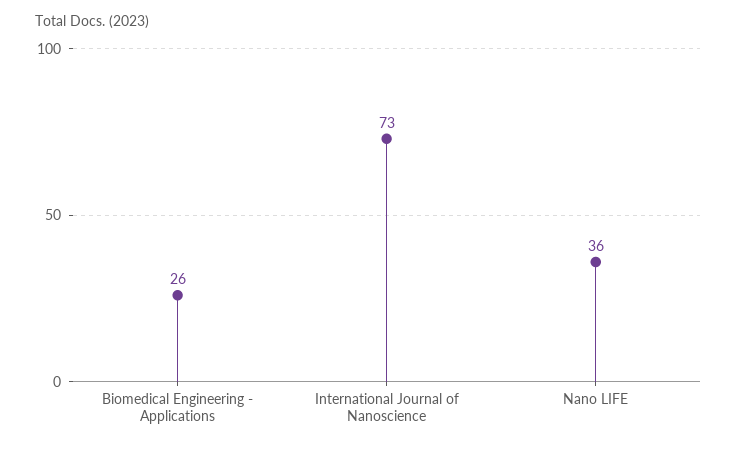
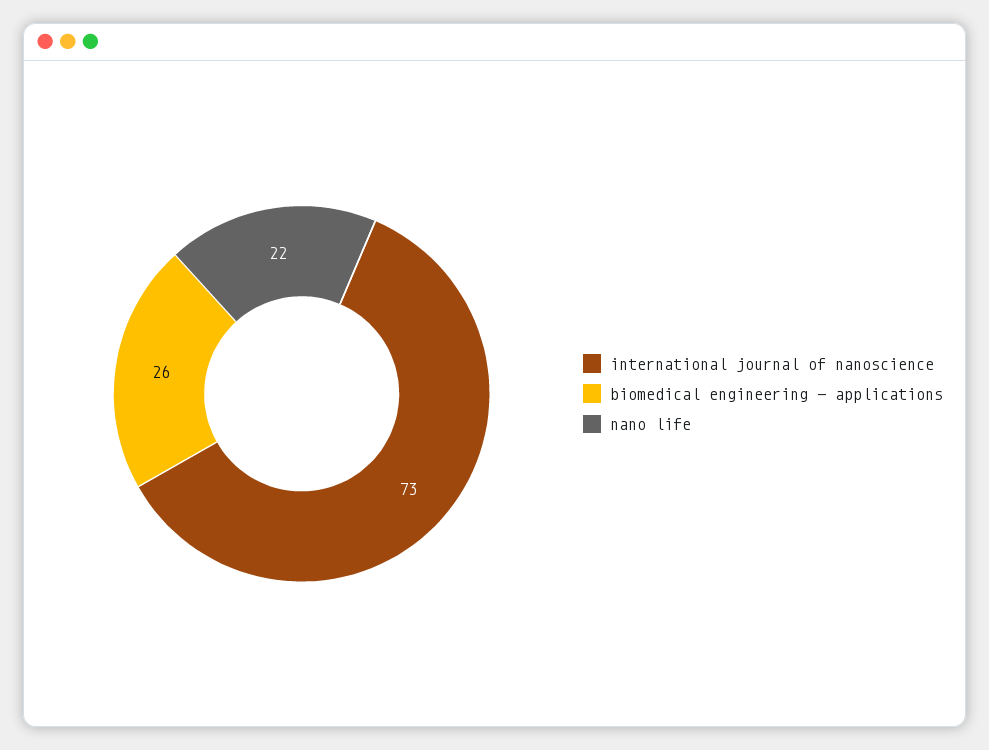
Nano LIFE: 36 -> 22

